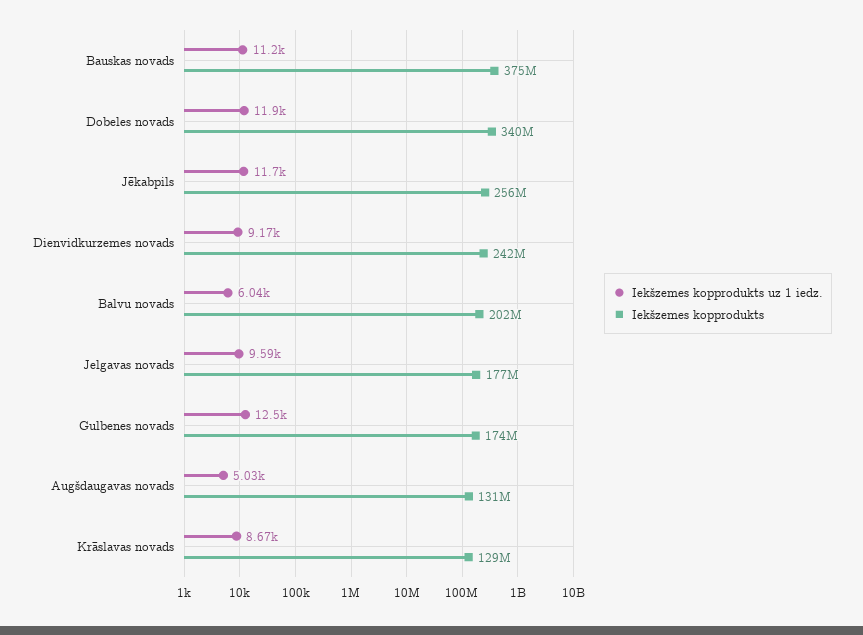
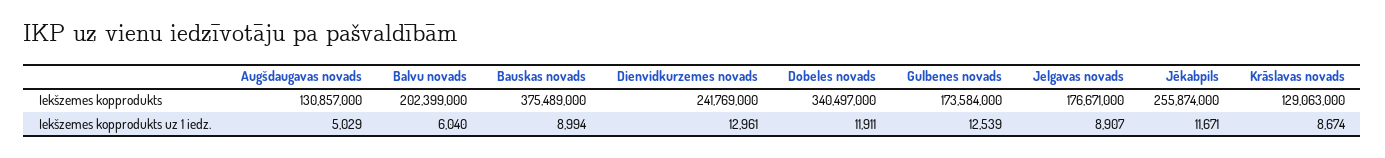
Iekšzemes kopprodukts uz 1 iedz., Bauskas novads: 11200 -> 8994
Iekšzemes kopprodukts uz 1 iedz., Dienvidkurzemes novads: 9170 -> 12961
Iekšzemes kopprodukts uz 1 iedz., Jelgavas novads: 9590 -> 8907

